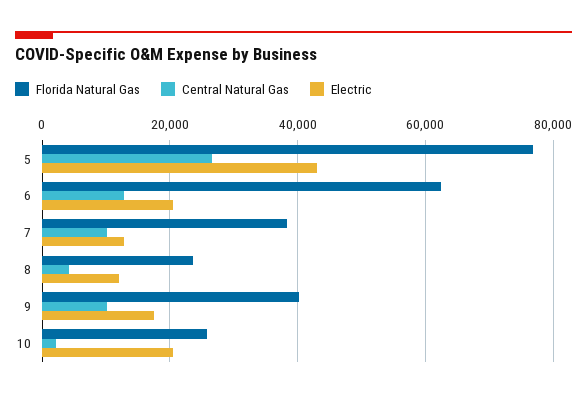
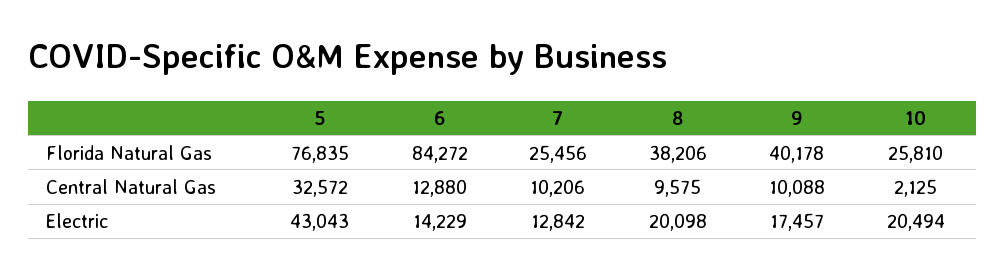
Central Natural Gas, 5: 26000 -> 32572
Florida Natural Gas, 6: 62000 -> 84272
Electric, 6: 20000 -> 14229
Florida Natural Gas, 7: 38000 -> 25456
Florida Natural Gas, 8: 24000 -> 38206
Central Natural Gas, 8: 4000 -> 9575
Electric, 8: 12000 -> 20098

